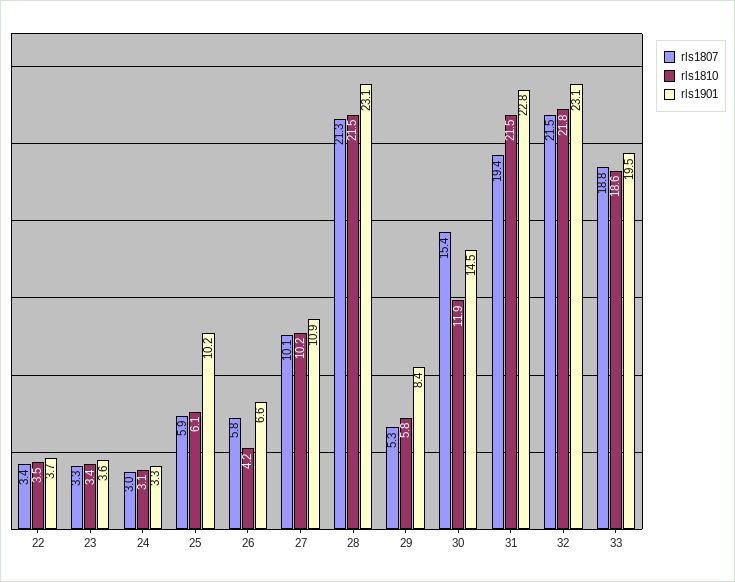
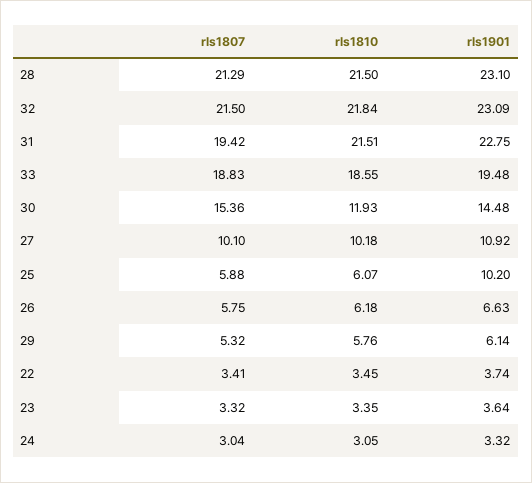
rls1810, 26: 4.2 -> 6.18
rls1901, 29: 8.4 -> 6.14

